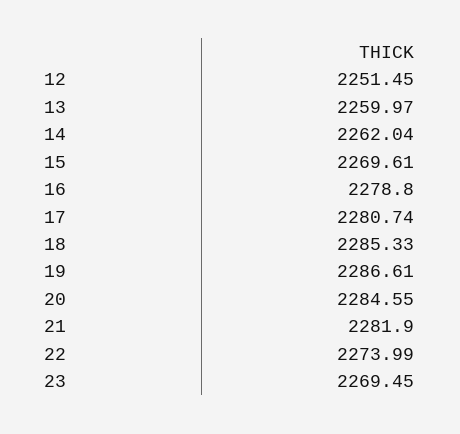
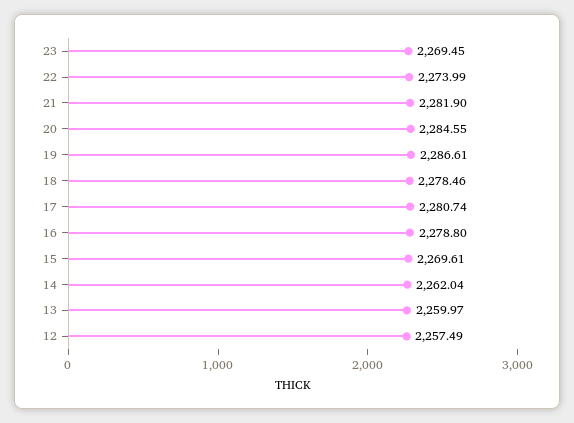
12: 2251.45 -> 2257.49
18: 2285.33 -> 2278.46

